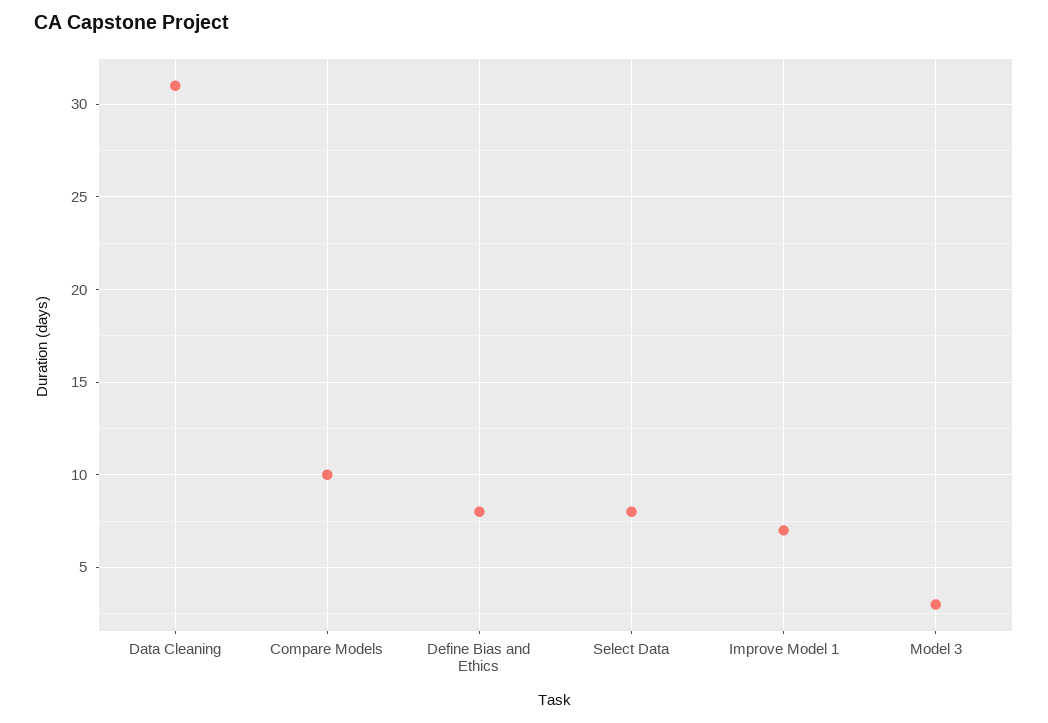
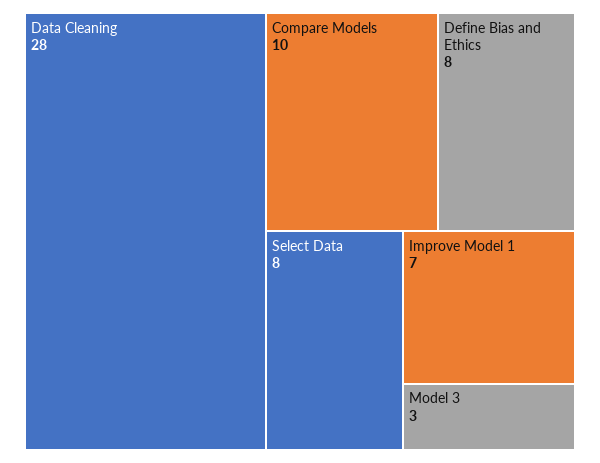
Data Cleaning: 31 -> 28

